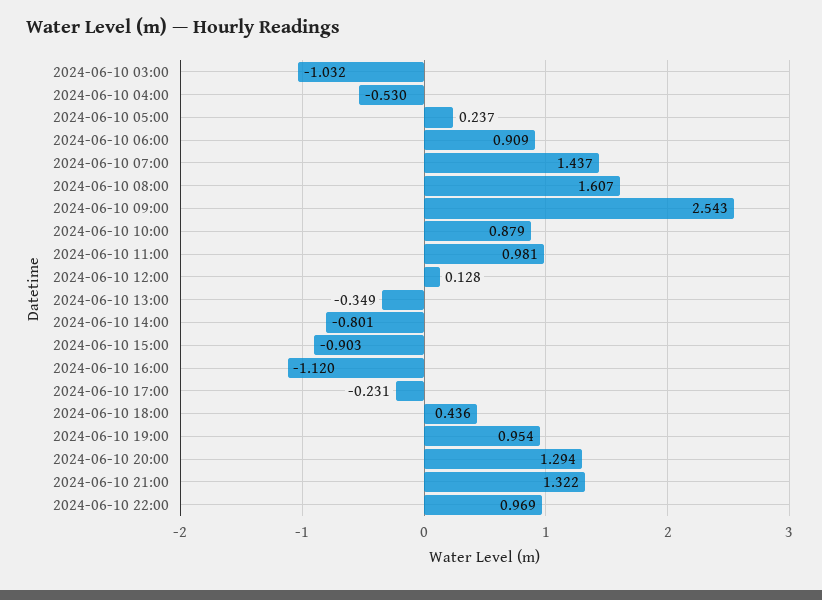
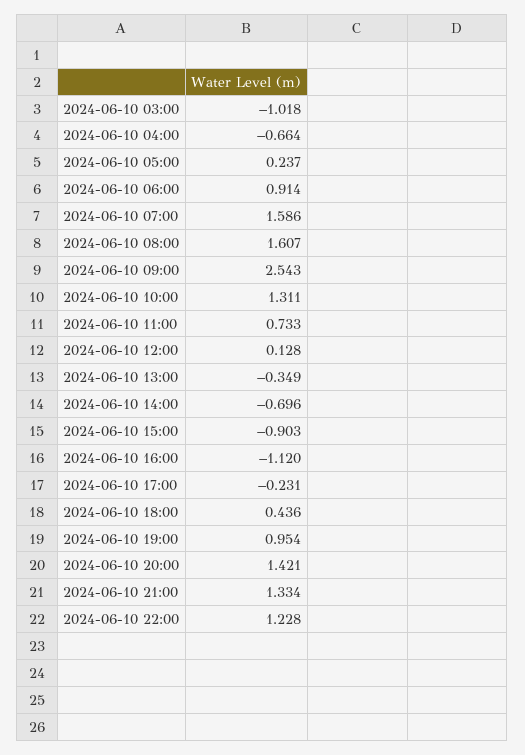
2024-06-10 03:00: -1.032 -> -1.018
2024-06-10 04:00: -0.53 -> -0.664
2024-06-10 06:00: 0.909 -> 0.914
2024-06-10 07:00: 1.437 -> 1.586
2024-06-10 10:00: 0.879 -> 1.311
2024-06-10 11:00: 0.981 -> 0.733
2024-06-10 14:00: -0.801 -> -0.696
2024-06-10 20:00: 1.294 -> 1.421
2024-06-10 21:00: 1.322 -> 1.334
2024-06-10 22:00: 0.969 -> 1.228

